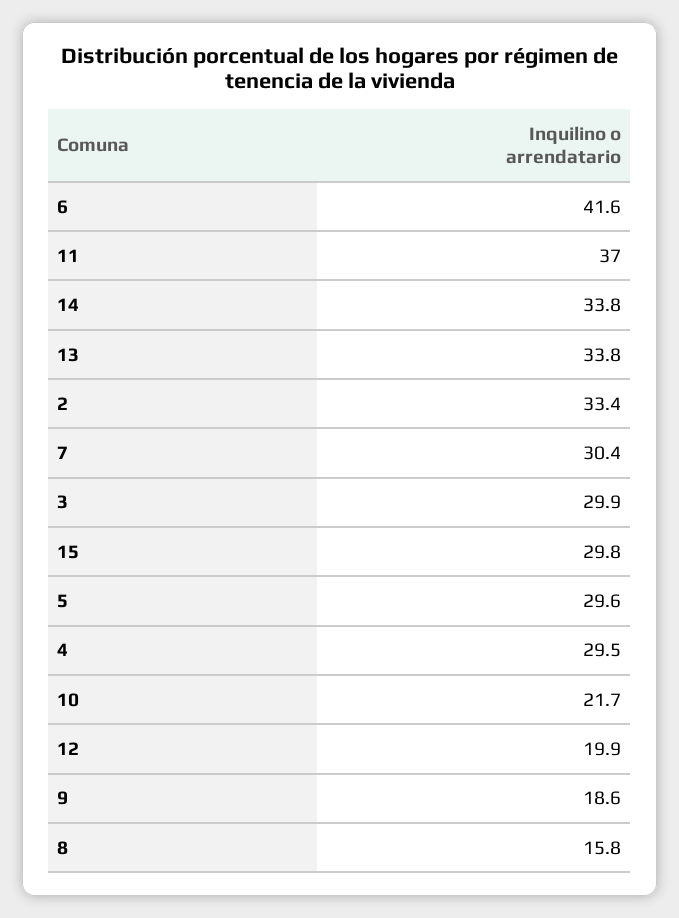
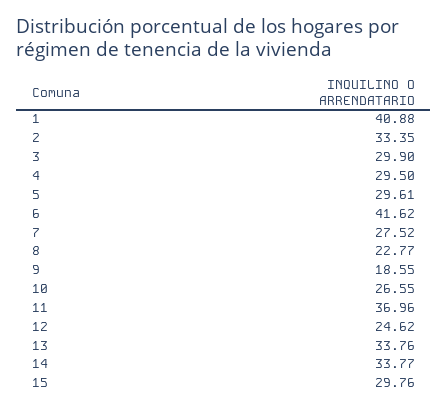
7: 30.4 -> 27.52
10: 21.7 -> 26.55
12: 19.9 -> 24.62
8: 15.8 -> 22.77
1: none -> 40.88

